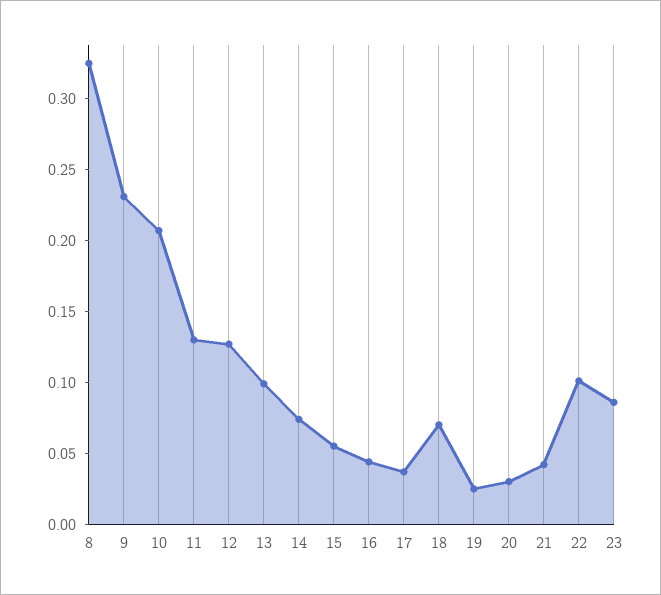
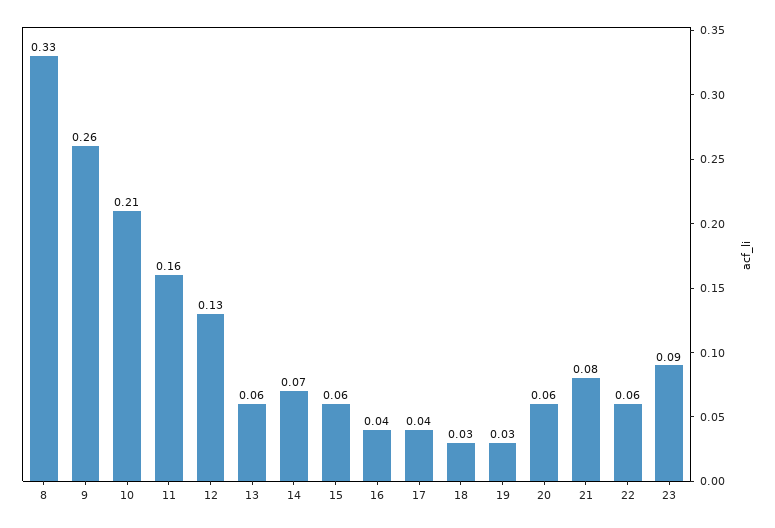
9: 0.23 -> 0.26
11: 0.13 -> 0.16
13: 0.1 -> 0.06
18: 0.07 -> 0.03
20: 0.03 -> 0.06
21: 0.04 -> 0.08
22: 0.1 -> 0.06

